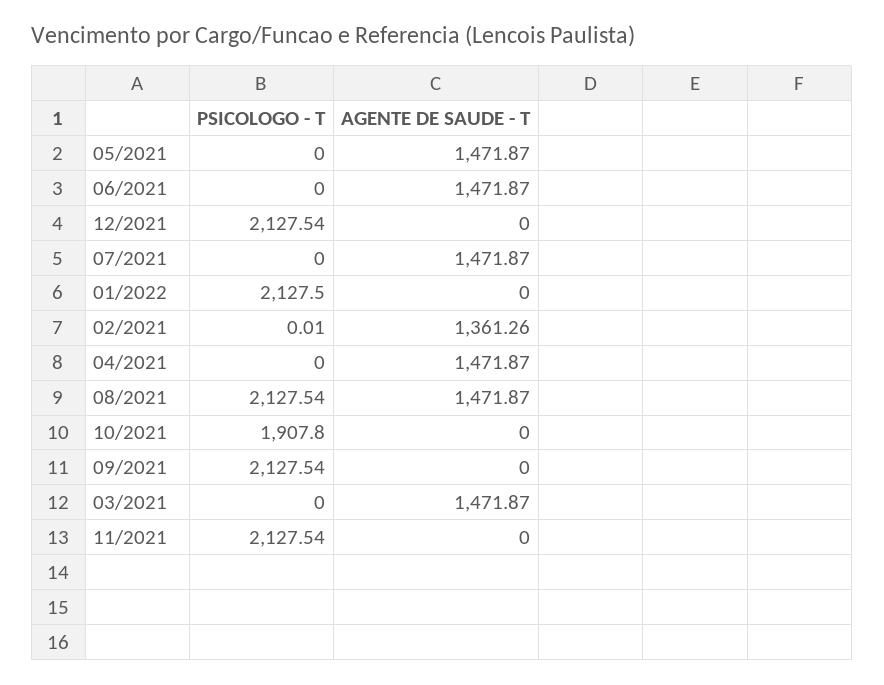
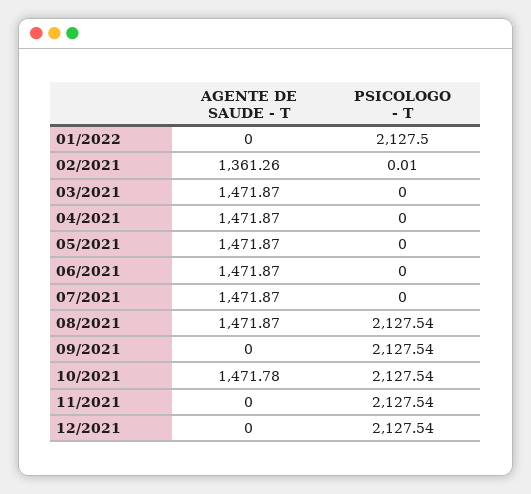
PSICOLOGO - T, 10/2021: 1907.8 -> 2127.54
AGENTE DE SAUDE - T, 10/2021: 0 -> 1471.78

